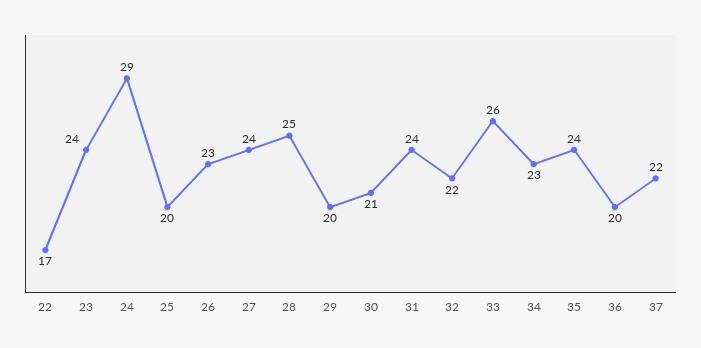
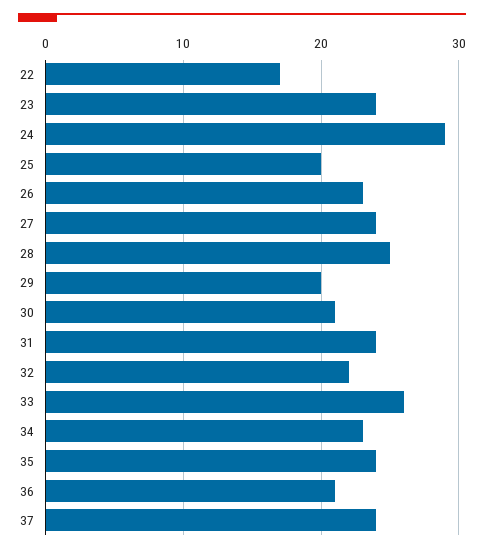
36: 20 -> 21
37: 22 -> 24

